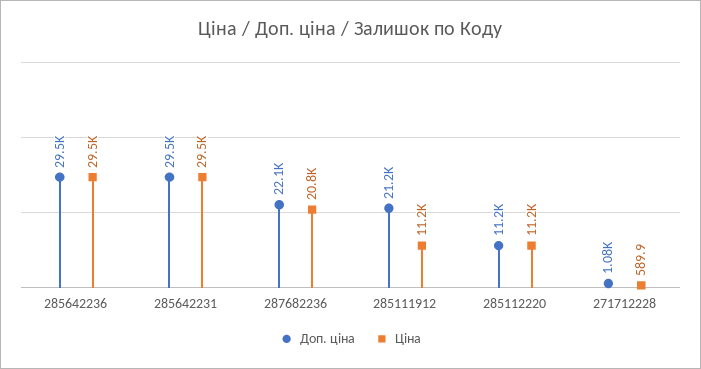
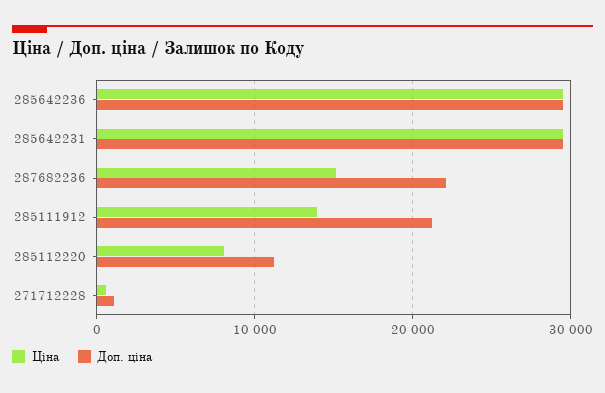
Ціна, 287682236: 20800 -> 15000
Ціна, 285111912: 11200 -> 14000
Ціна, 285112220: 11200 -> 8000

